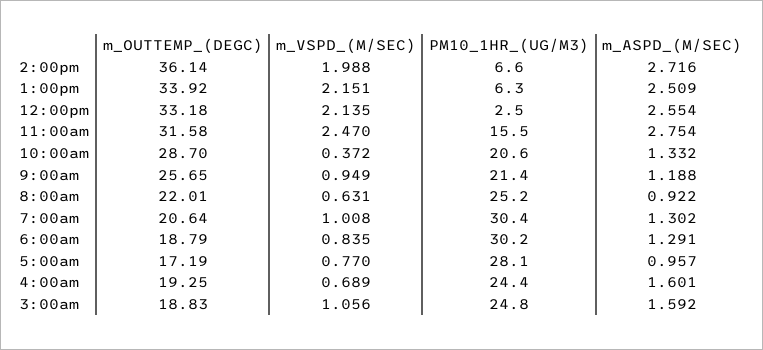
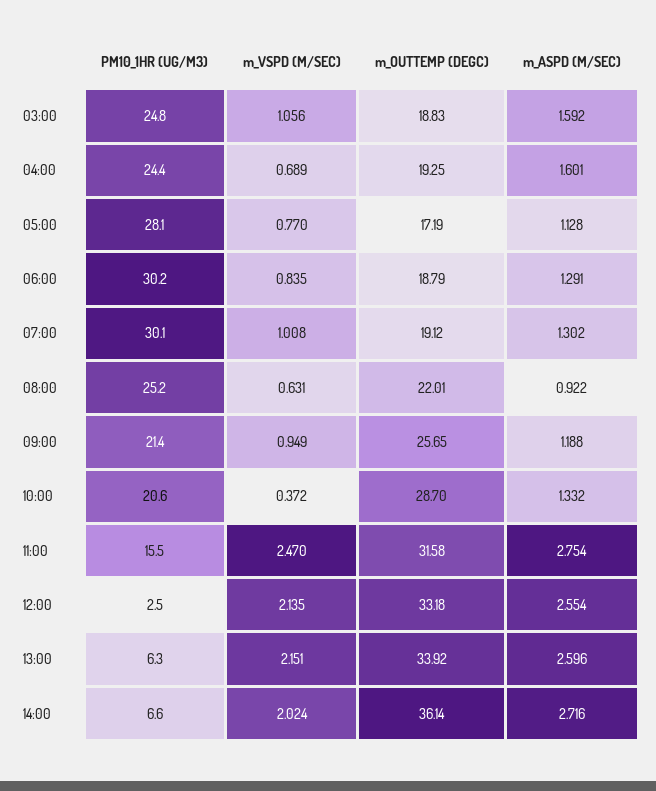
m_VSPD_(M/SEC), 2:00pm: 1.988 -> 2.024
m_ASPD_(M/SEC), 1:00pm: 2.509 -> 2.596
m_OUTTEMP_(DEGC), 7:00am: 20.64 -> 19.12
PM10_1HR_(UG/M3), 7:00am: 30.4 -> 30.1
m_ASPD_(M/SEC), 5:00am: 0.957 -> 1.128

